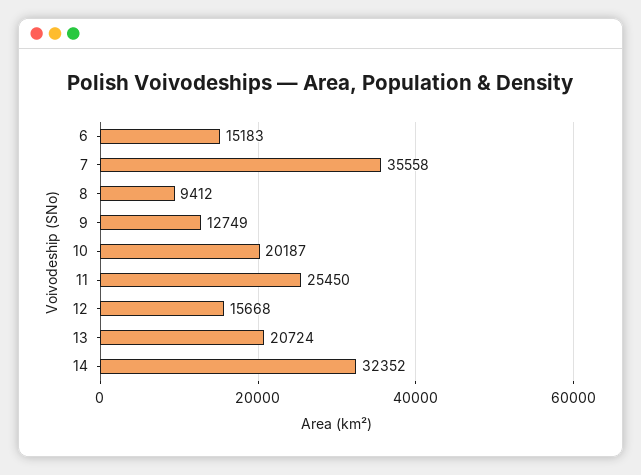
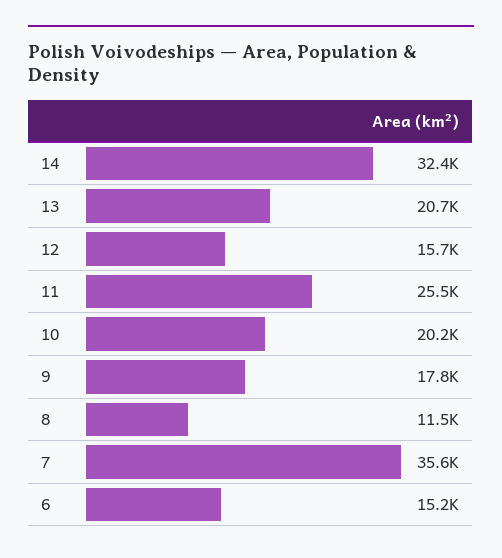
8: 9412 -> 11500
9: 12749 -> 17800

